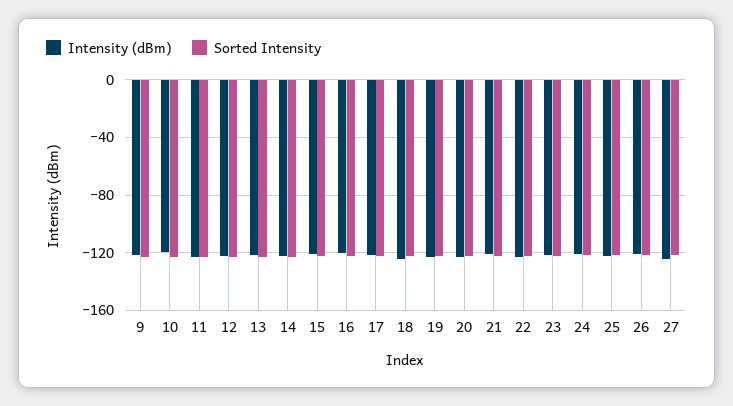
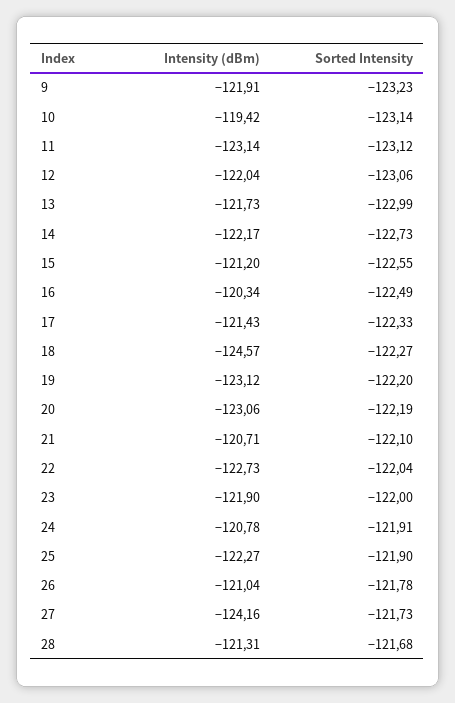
Intensity (dBm), 28: none -> -121.31
Sorted Intensity, 28: none -> -121.68

